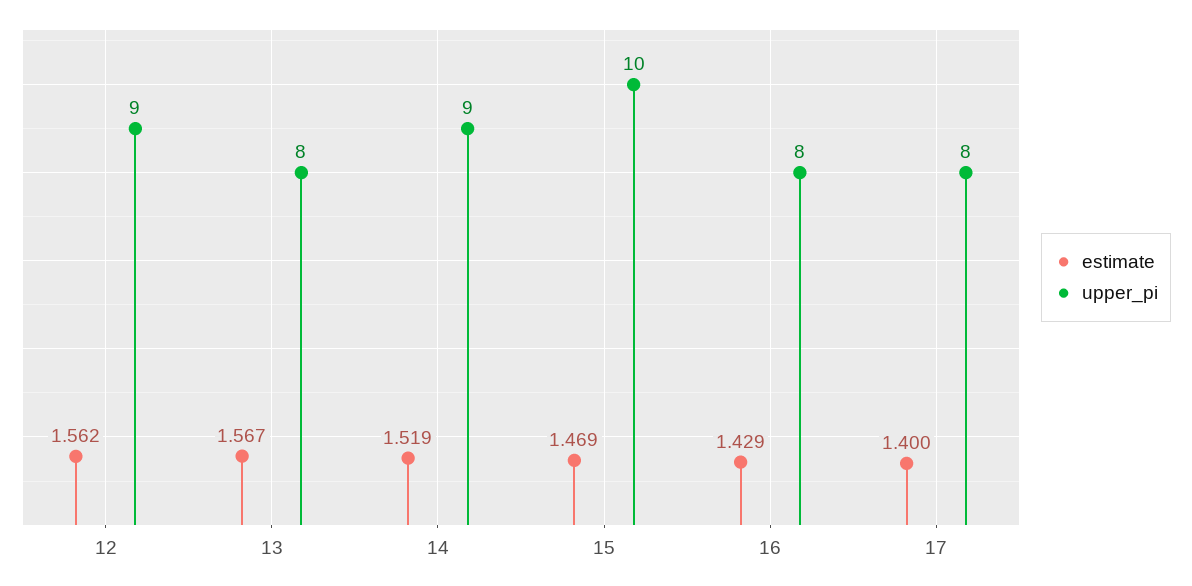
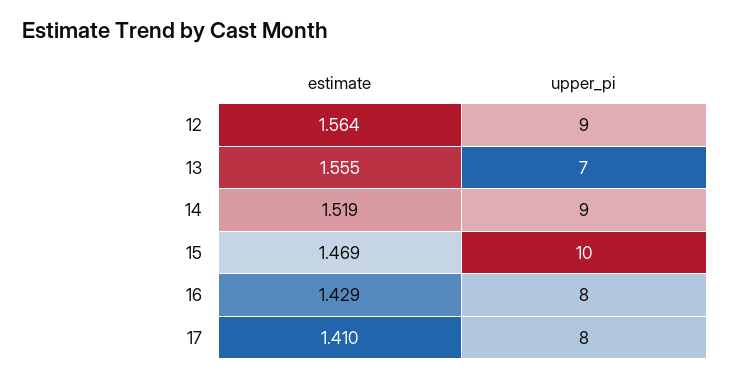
estimate, 12: 1.562 -> 1.564
estimate, 13: 1.567 -> 1.555
upper_pi, 13: 8 -> 7
estimate, 17: 1.4 -> 1.41

